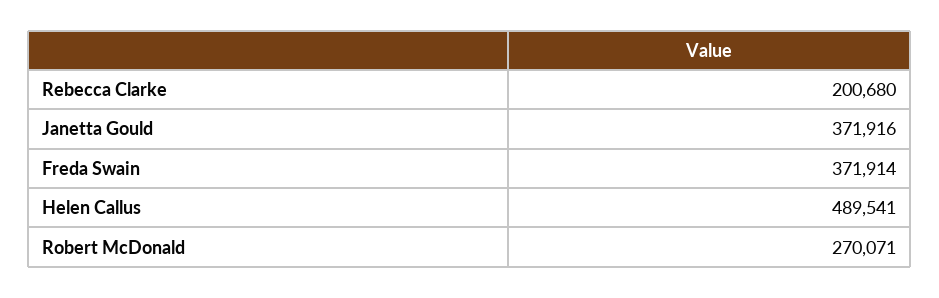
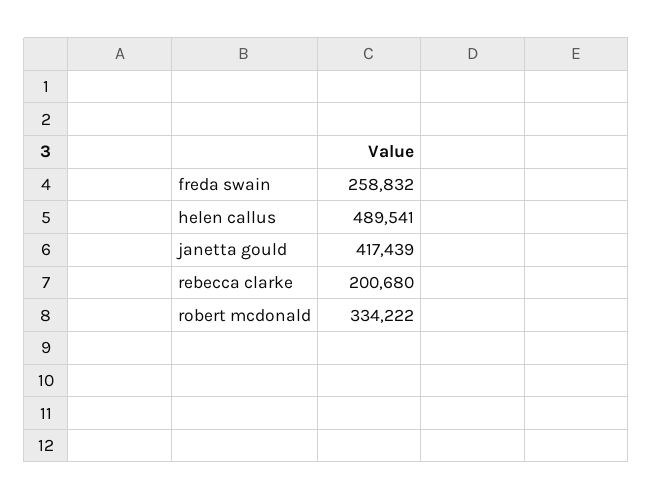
Janetta Gould: 371916 -> 417439
Freda Swain: 371914 -> 258832
Robert McDonald: 270071 -> 334222

